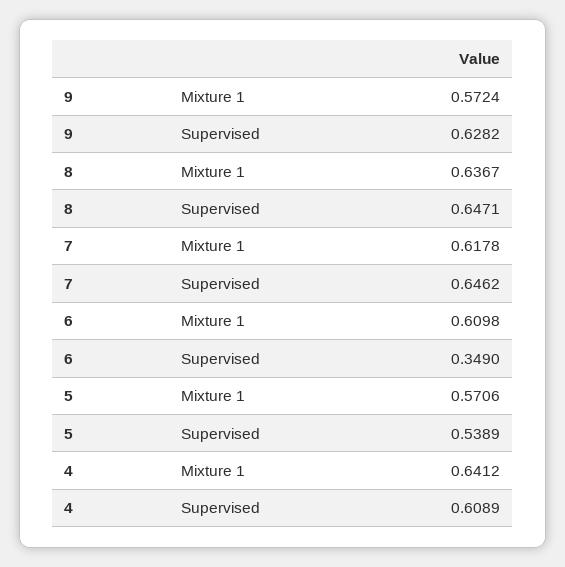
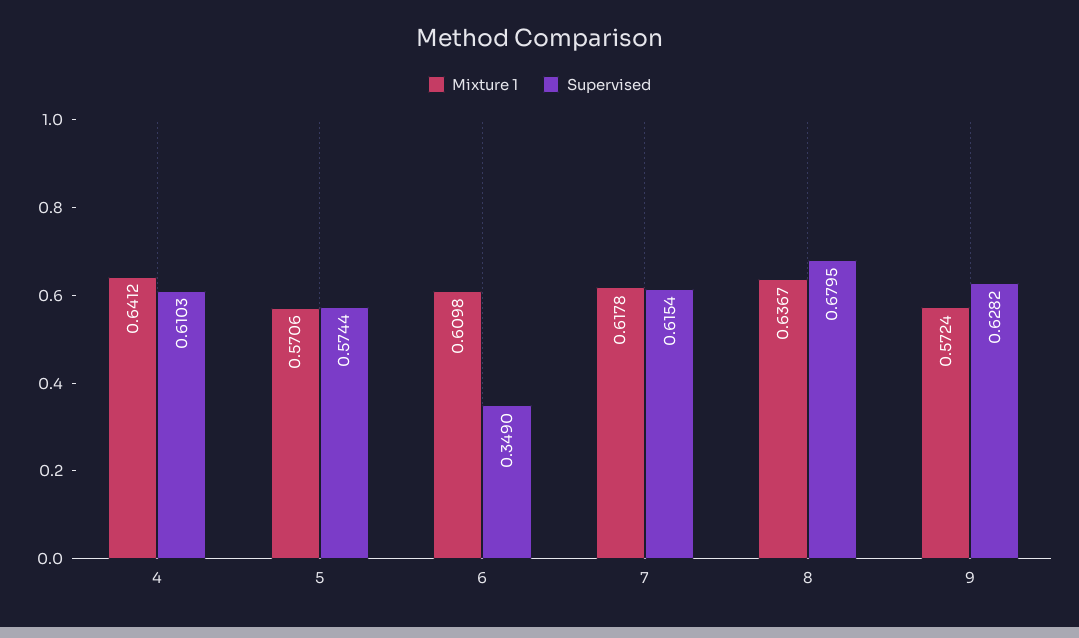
Supervised, 8: 0.6471 -> 0.6795
Supervised, 7: 0.6462 -> 0.6154
Supervised, 5: 0.5389 -> 0.5744
Supervised, 4: 0.6089 -> 0.6103

